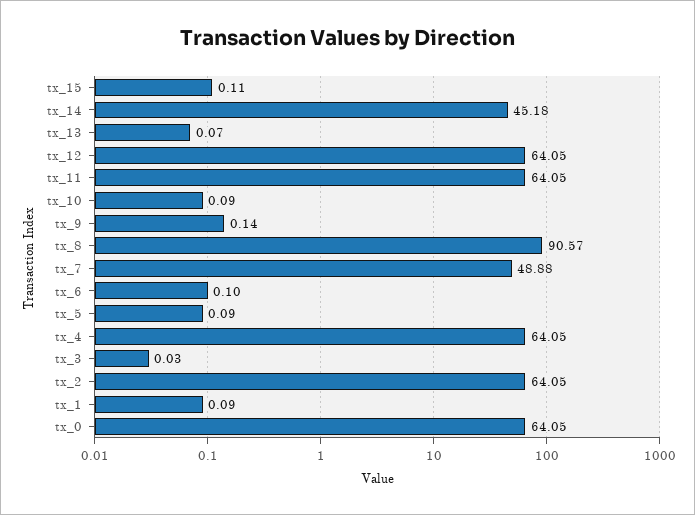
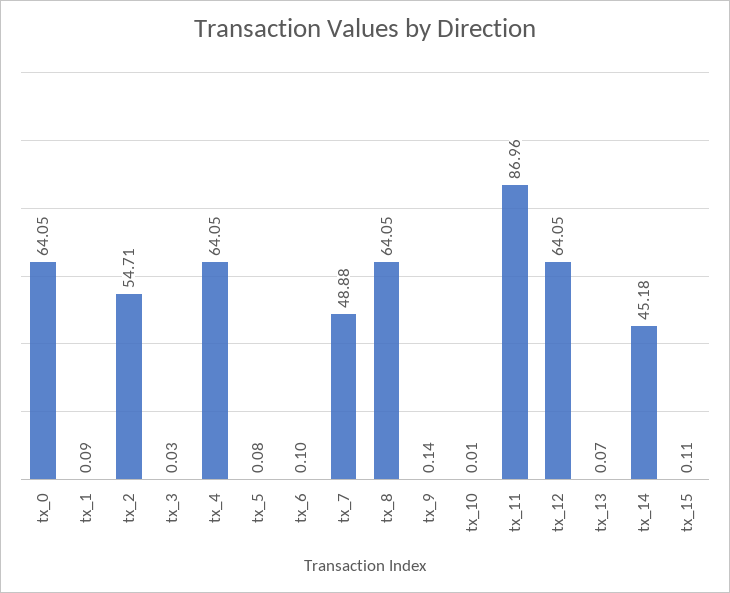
tx_11: 64.05 -> 86.96
tx_10: 0.09 -> 0.01
tx_8: 90.57 -> 64.05
tx_5: 0.09 -> 0.08
tx_2: 64.05 -> 54.71

